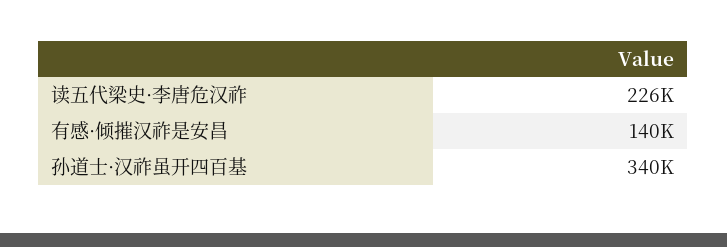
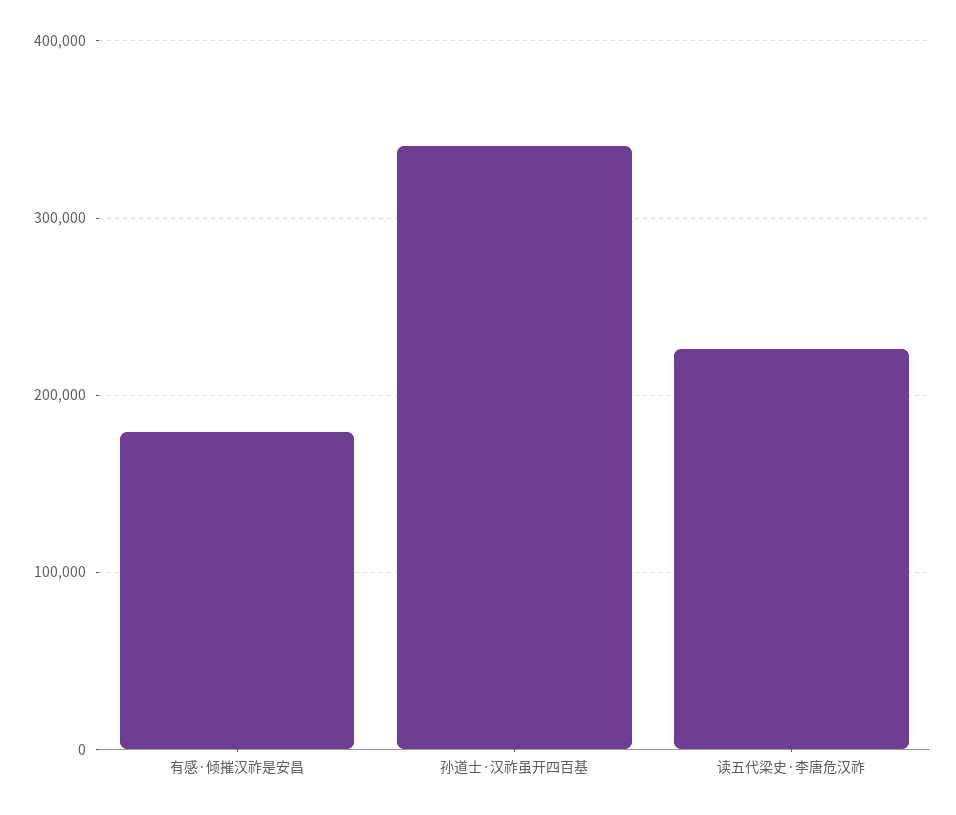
有感·倾摧汉祚是安昌: 140000 -> 180000

